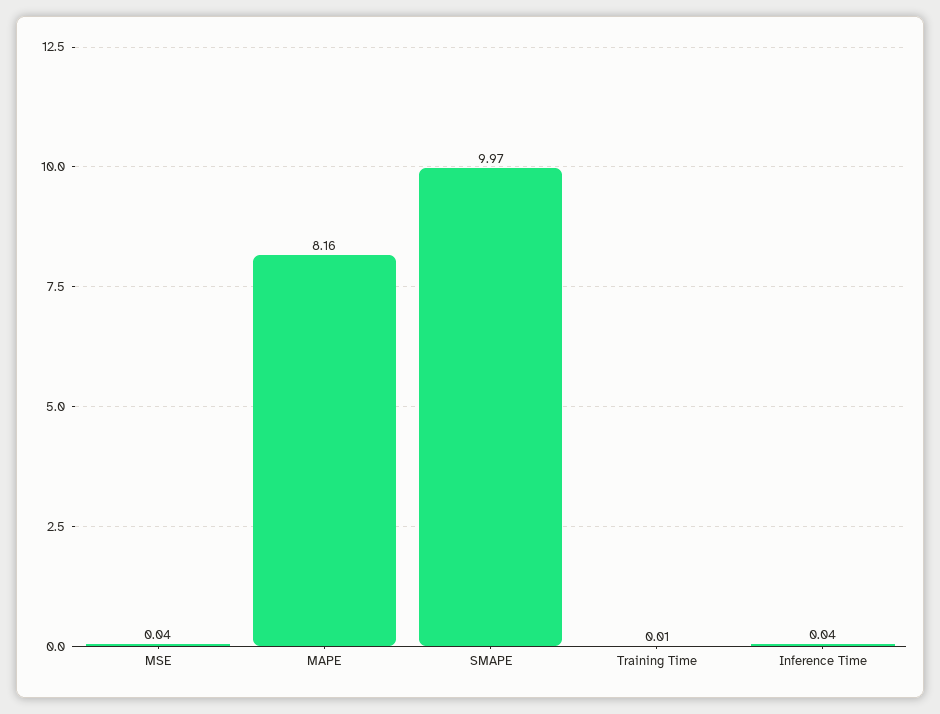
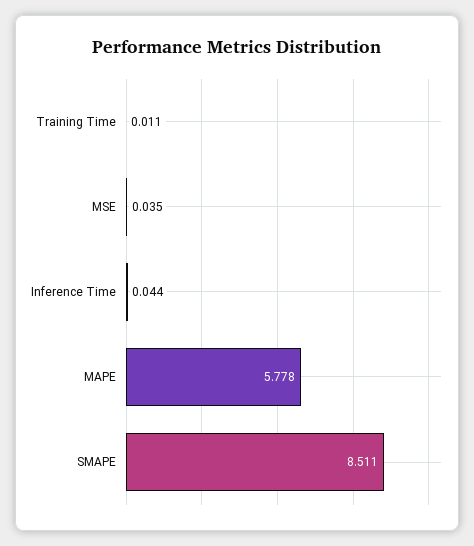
MAPE: 8.16 -> 5.778
SMAPE: 9.97 -> 8.511

